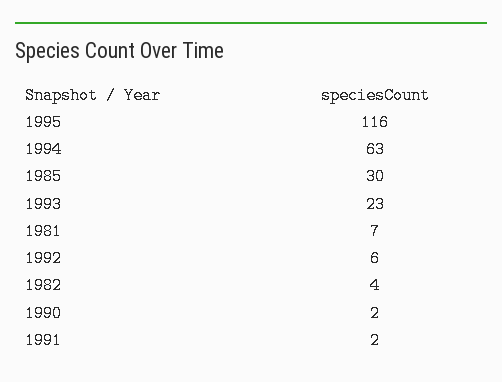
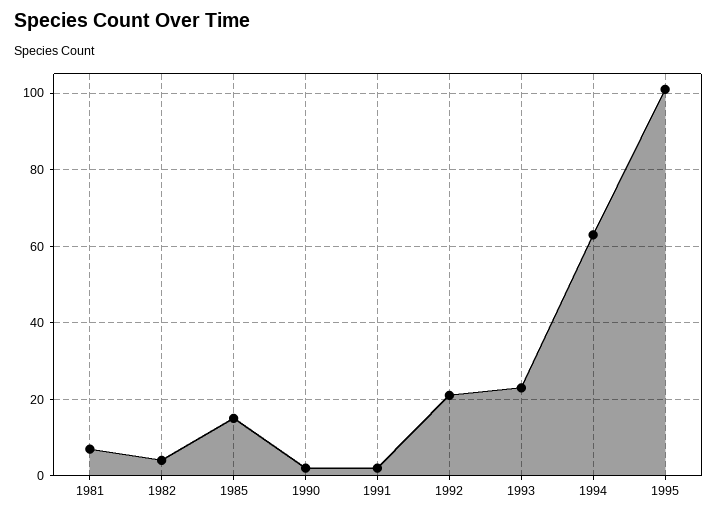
1995: 116 -> 100
1985: 30 -> 15
1992: 6 -> 20

